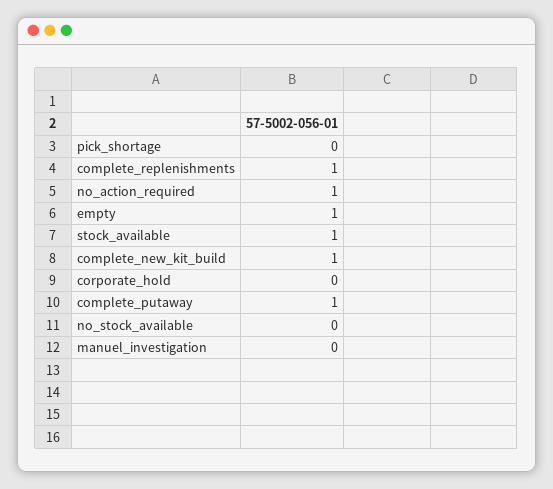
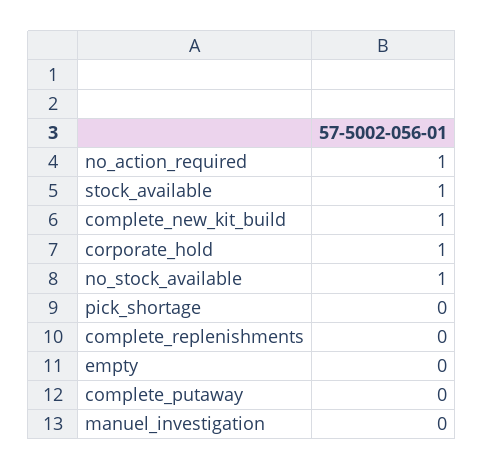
complete_replenishments: 1 -> 0
empty: 1 -> 0
corporate_hold: 0 -> 1
complete_putaway: 1 -> 0
no_stock_available: 0 -> 1

